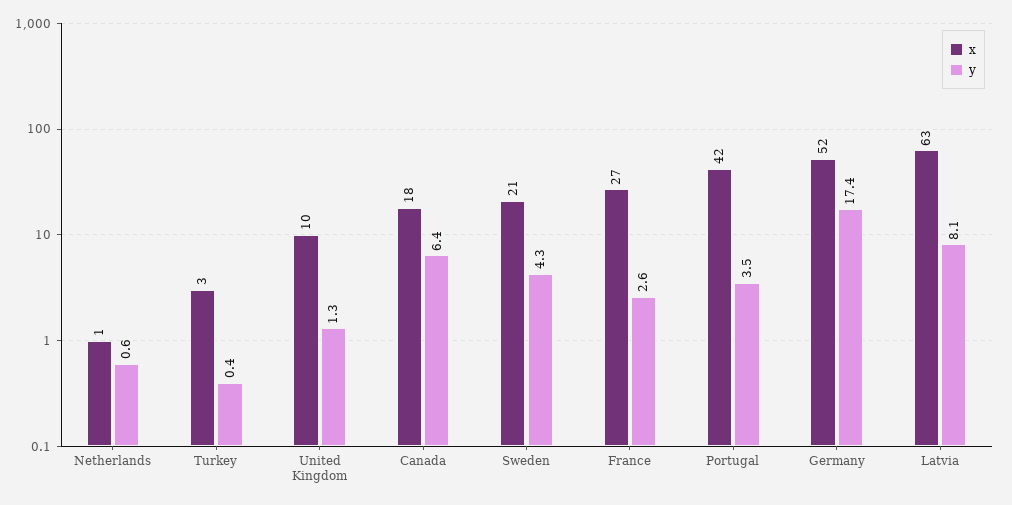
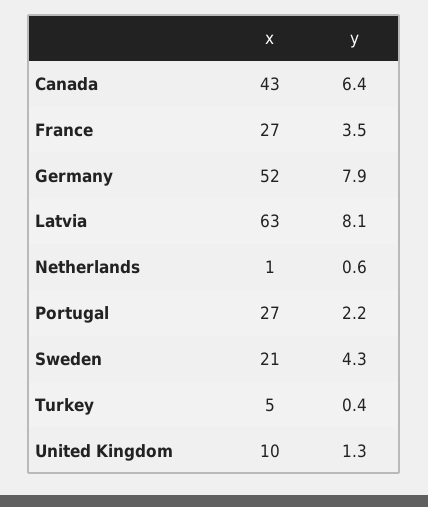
x, Turkey: 3 -> 5
x, Canada: 18 -> 43
y, France: 2.6 -> 3.5
x, Portugal: 42 -> 27
y, Portugal: 3.5 -> 2.2
y, Germany: 17.4 -> 7.9

